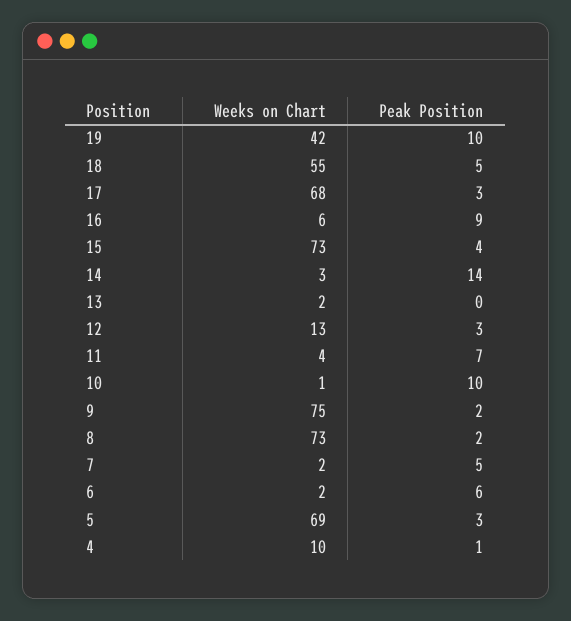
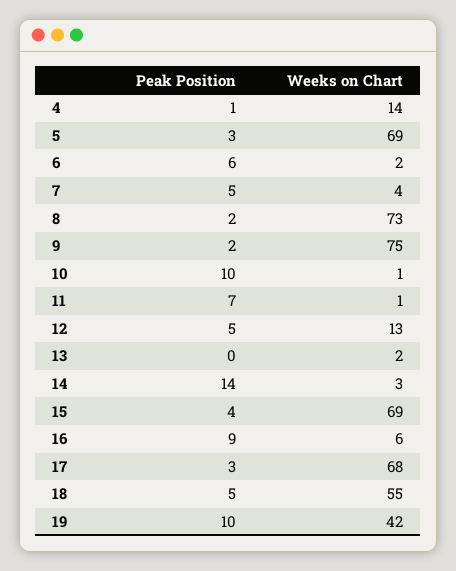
Weeks on Chart, 15: 73 -> 69
Peak Position, 12: 3 -> 5
Weeks on Chart, 11: 4 -> 1
Weeks on Chart, 7: 2 -> 4
Weeks on Chart, 4: 10 -> 14

